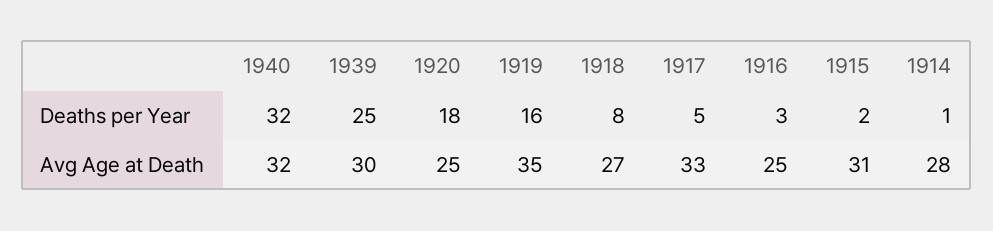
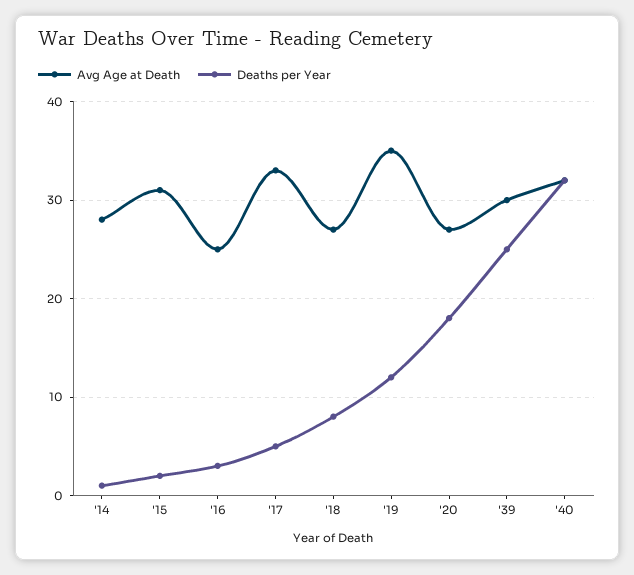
Deaths per Year, 1919: 16 -> 12
Avg Age at Death, 1920: 25 -> 27

